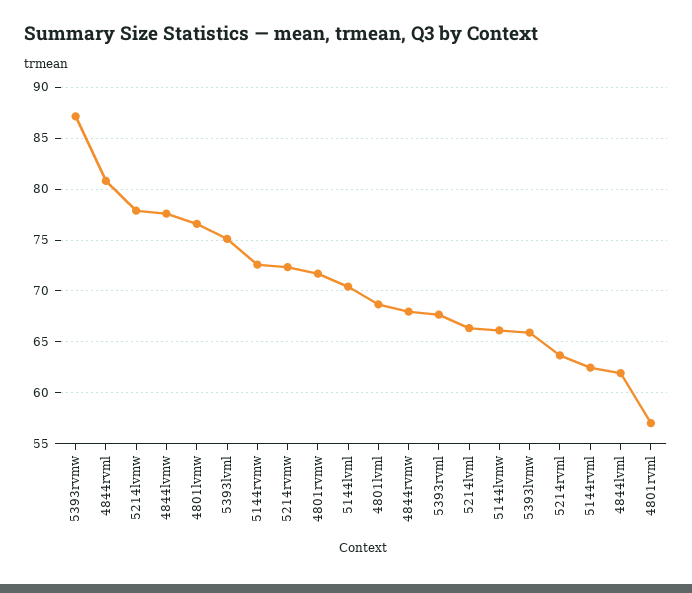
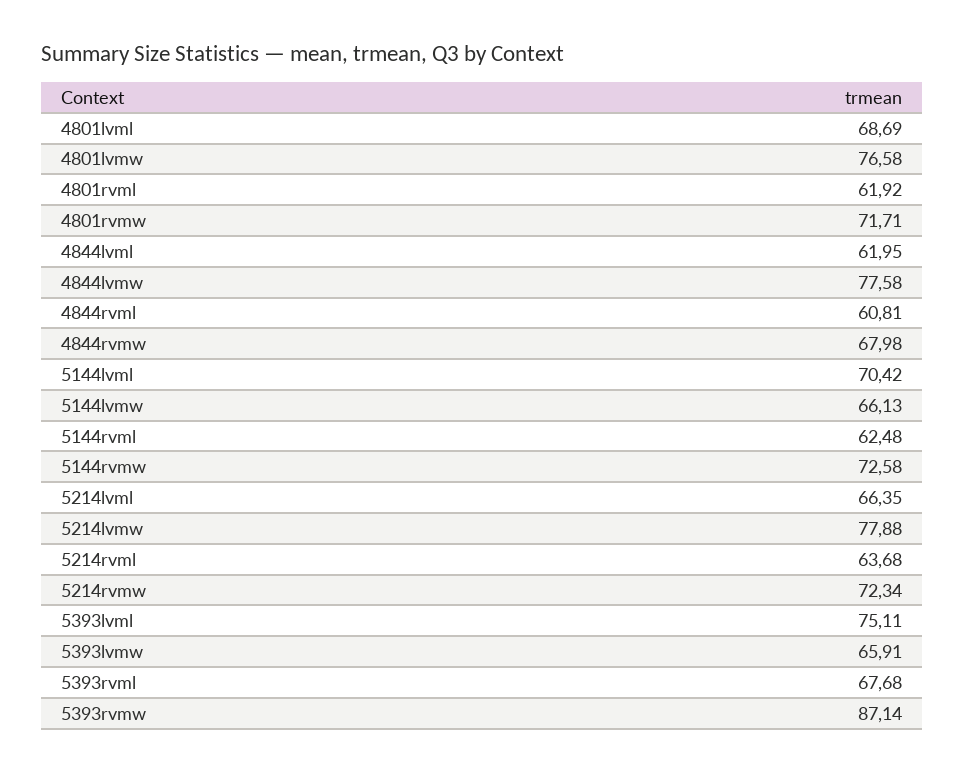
4844rvml: 81 -> 60.81
4801rvml: 57 -> 61.92

